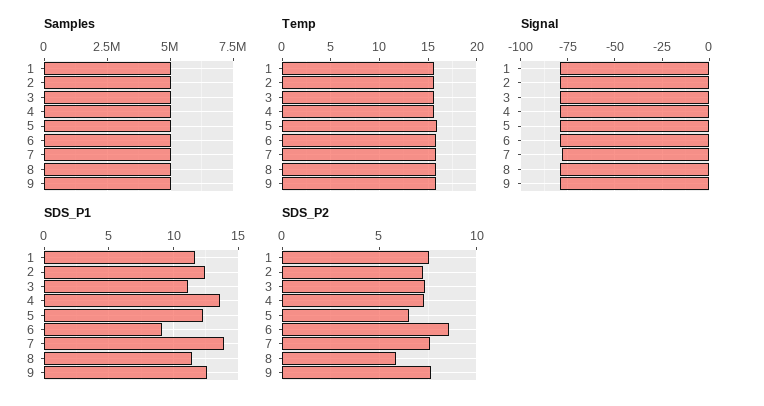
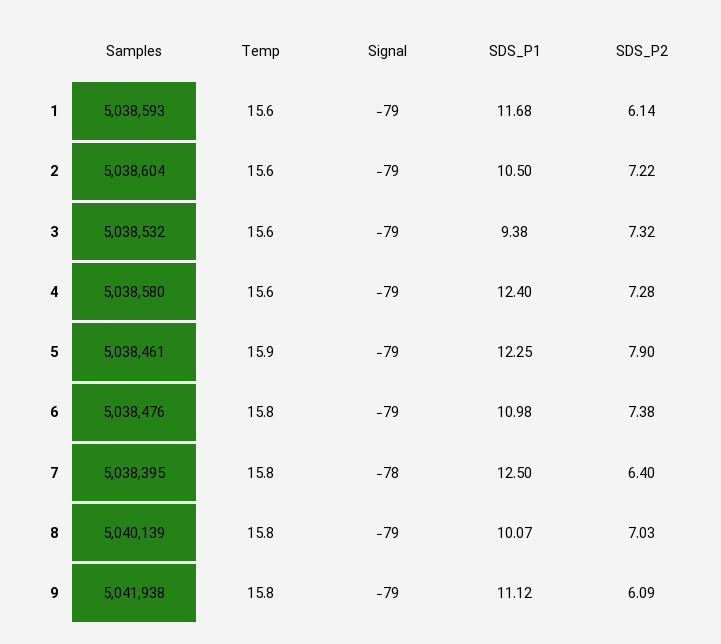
SDS_P1, 2: 12.5 -> 10.5
SDS_P1, 3: 11 -> 9.38
SDS_P1, 4: 13.5 -> 12.4
SDS_P1, 6: 9 -> 10.98
SDS_P1, 7: 14 -> 12.5
SDS_P1, 8: 11.5 -> 10.07
SDS_P1, 9: 12.5 -> 11.12
SDS_P2, 1: 7.5 -> 6.14
SDS_P2, 5: 6.5 -> 7.9
SDS_P2, 6: 8.5 -> 7.38
SDS_P2, 7: 7.5 -> 6.4
SDS_P2, 8: 6 -> 7.03
SDS_P2, 9: 7.5 -> 6.09

